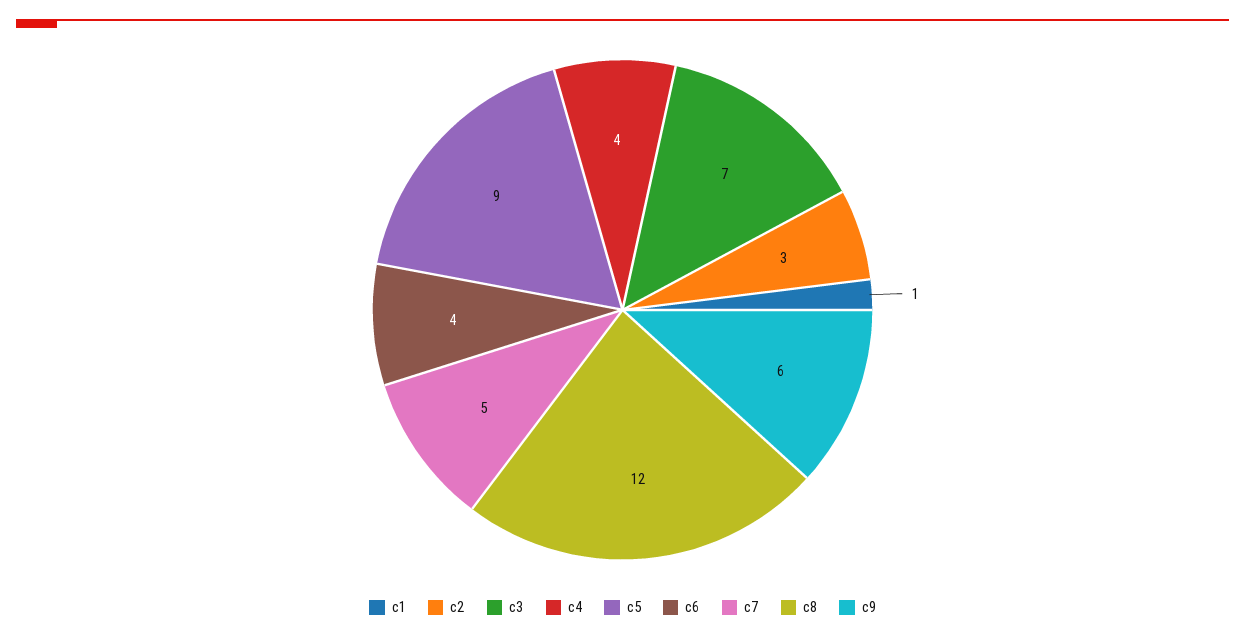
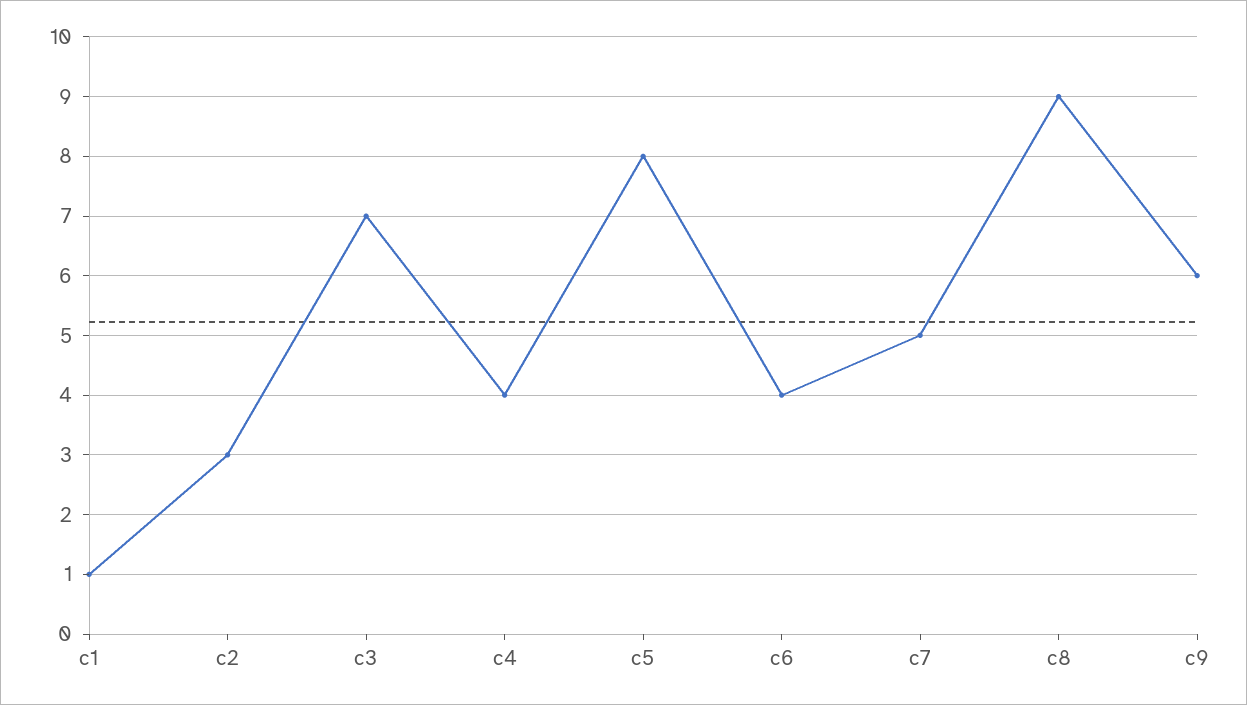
c5: 9 -> 8
c8: 12 -> 9

